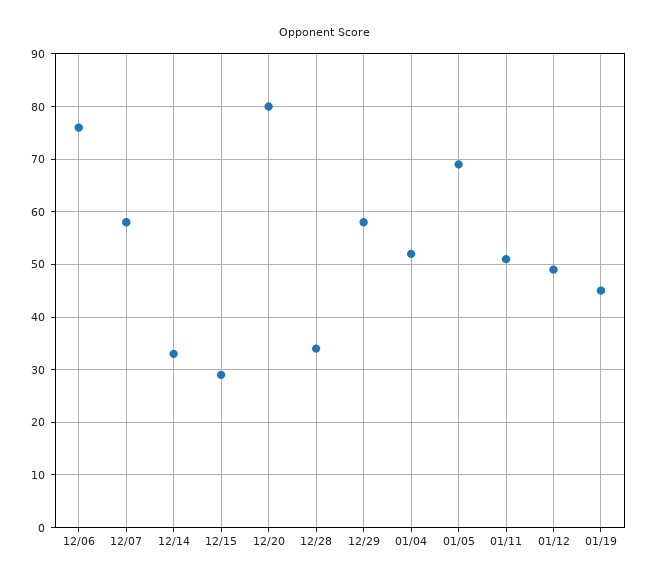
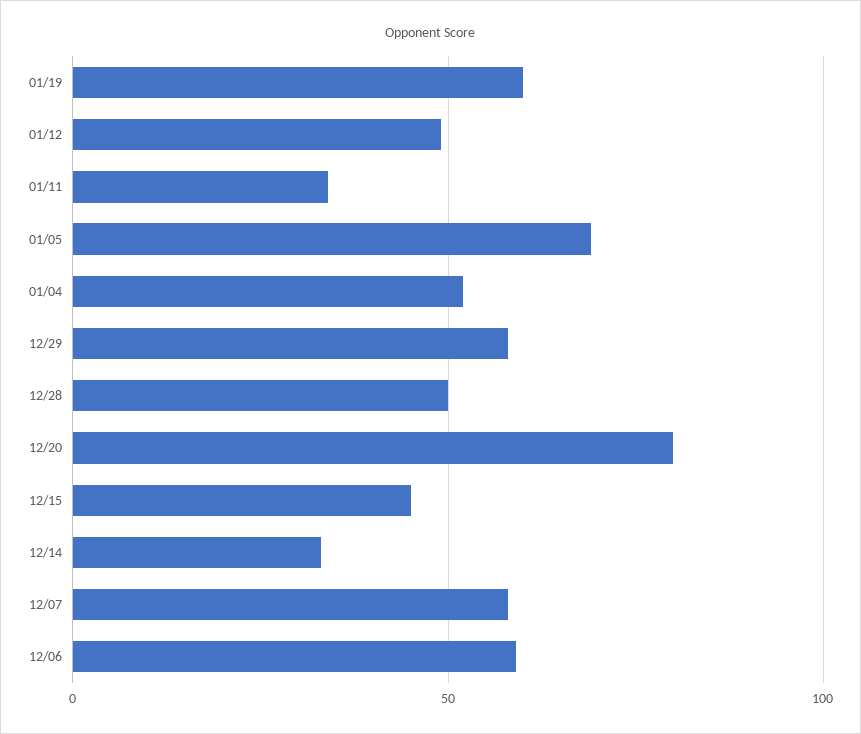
12/06: 75 -> 60
12/15: 30 -> 45
12/28: 35 -> 50
01/11: 50 -> 35
01/19: 45 -> 60

